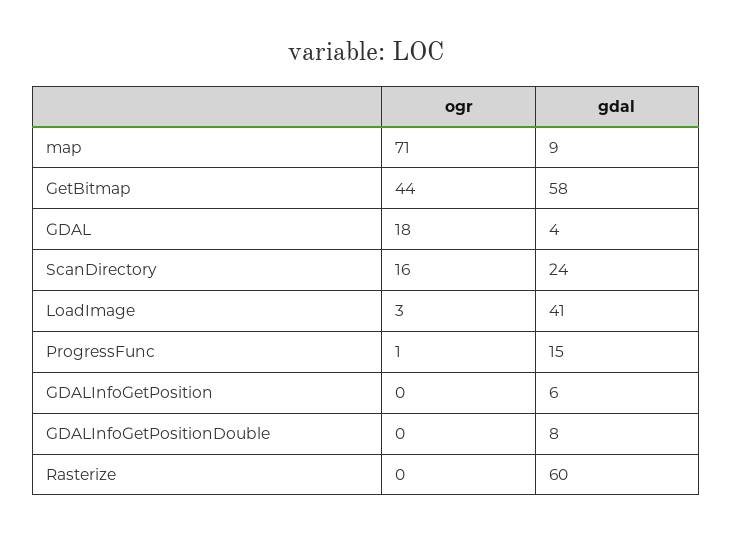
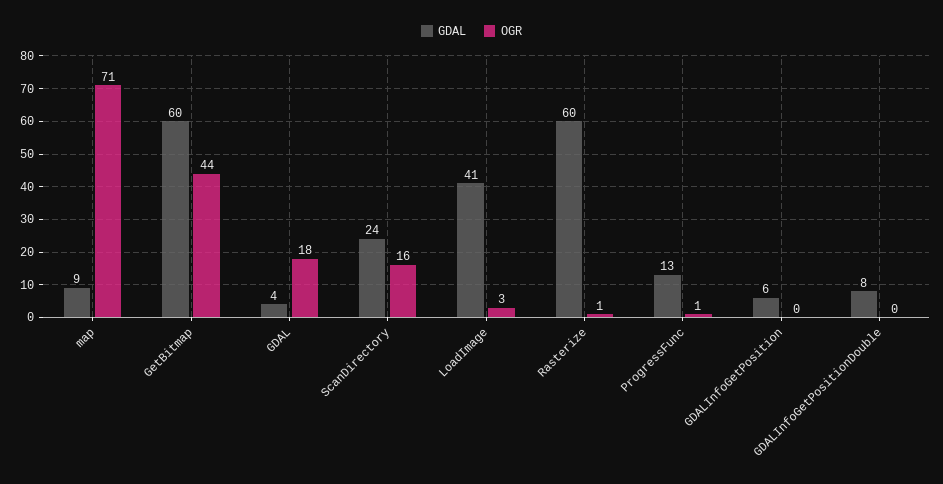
gdal, GetBitmap: 58 -> 60
gdal, ProgressFunc: 15 -> 13
ogr, Rasterize: 0 -> 1

